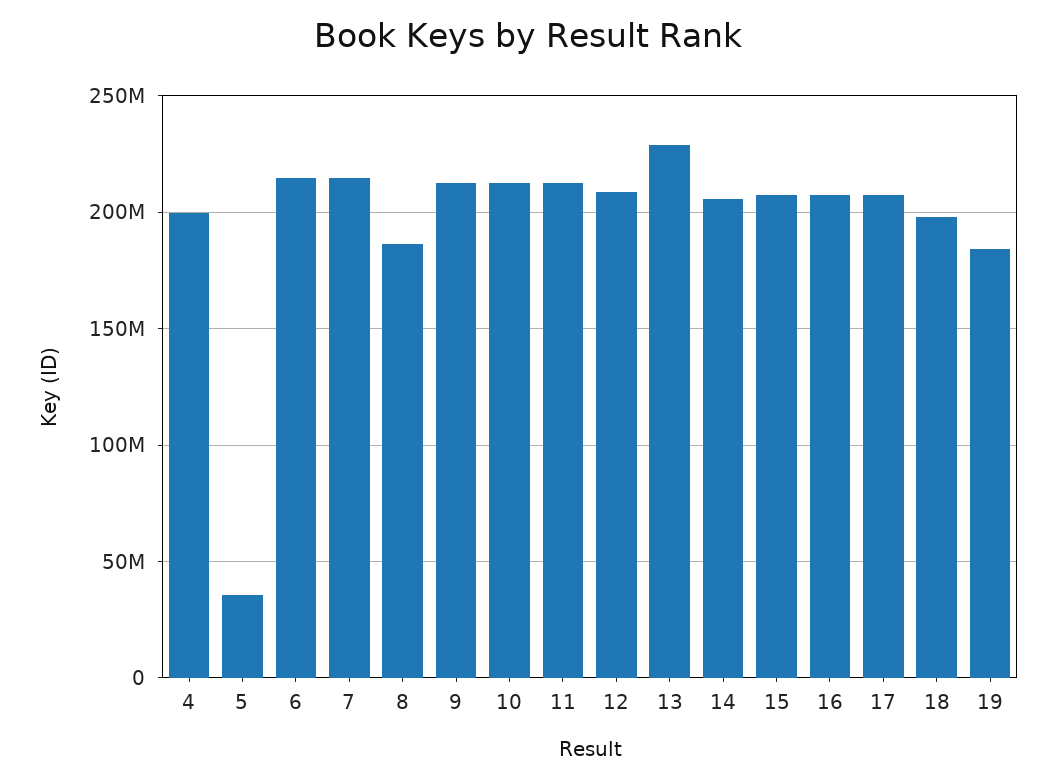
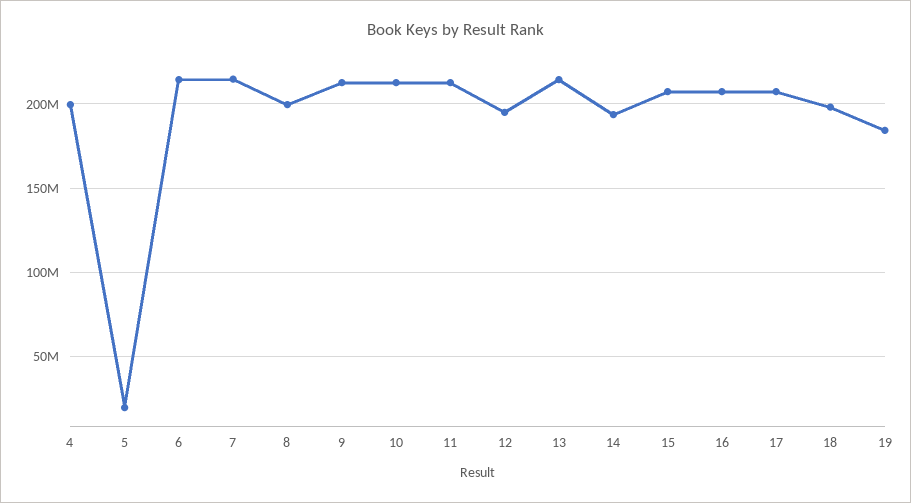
5: 35000000 -> 20000000
8: 185000000 -> 200000000
12: 210000000 -> 195000000
13: 230000000 -> 215000000
14: 205000000 -> 195000000

